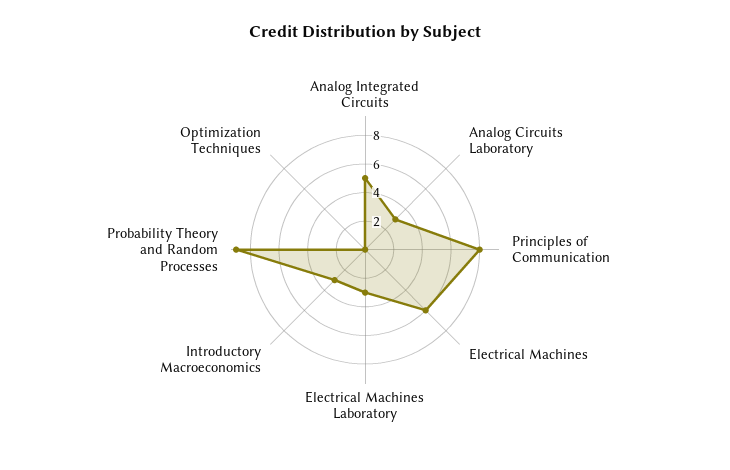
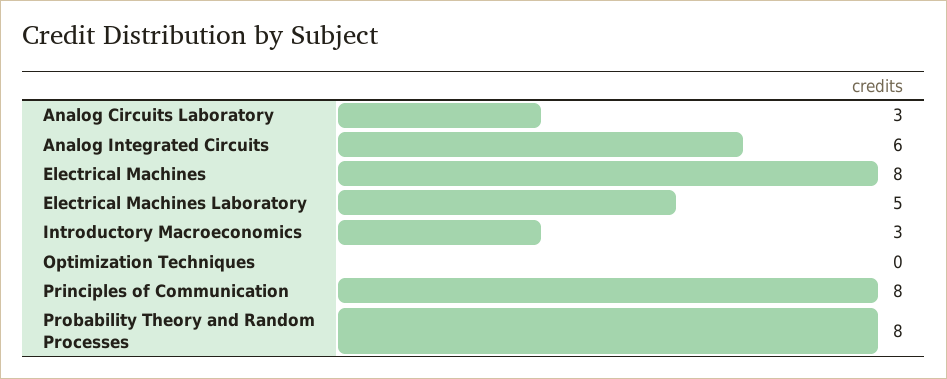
Analog Integrated Circuits: 5 -> 6
Electrical Machines: 6 -> 8
Electrical Machines Laboratory: 3 -> 5
Probability Theory and Random Processes: 9 -> 8

